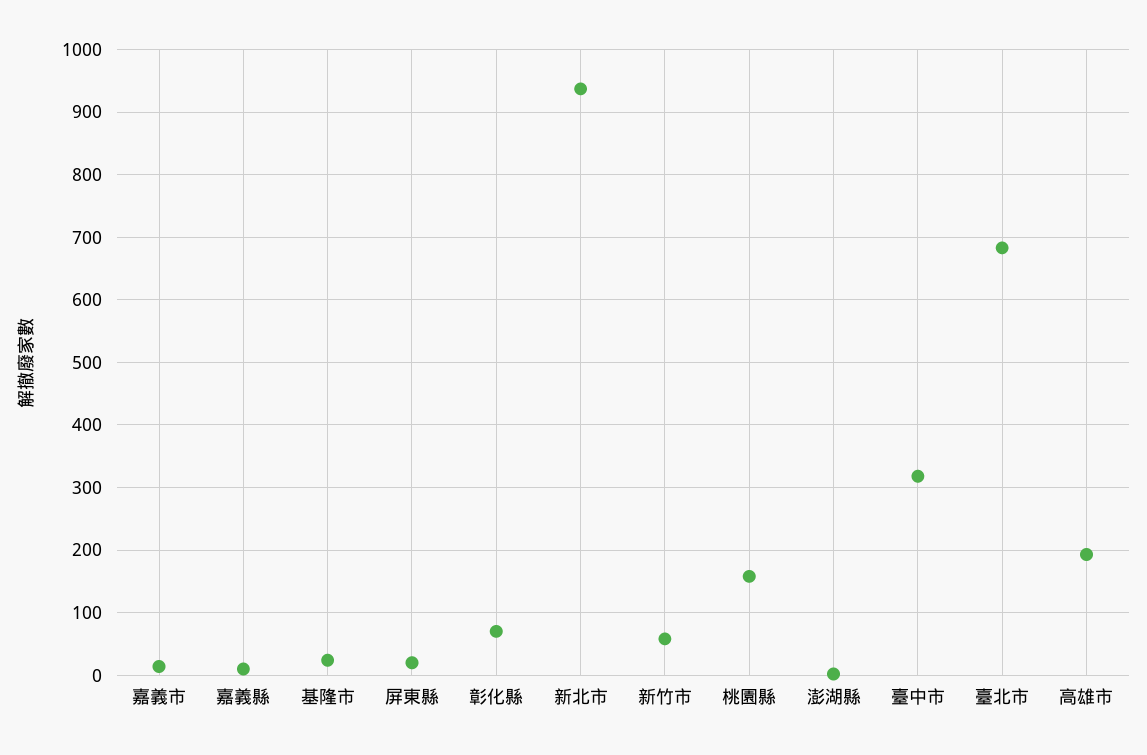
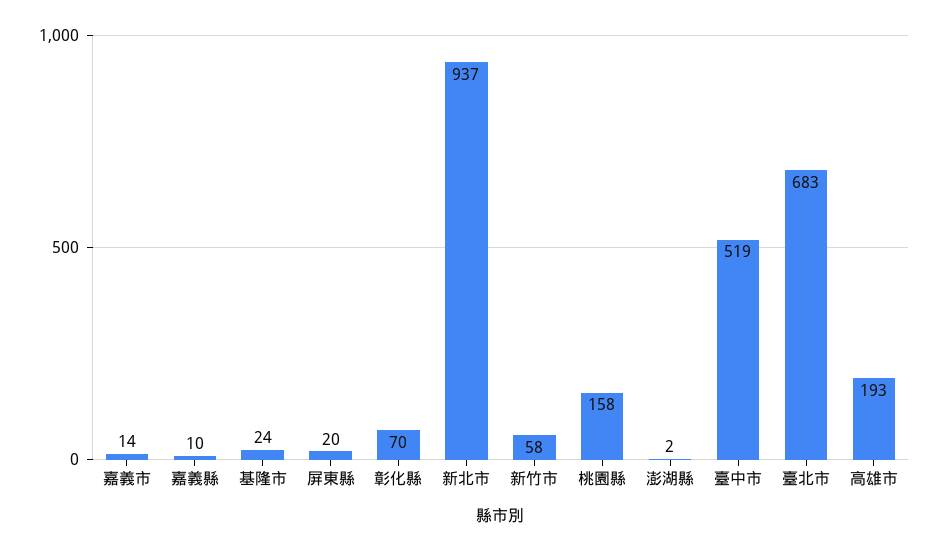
臺中市: 320 -> 519

